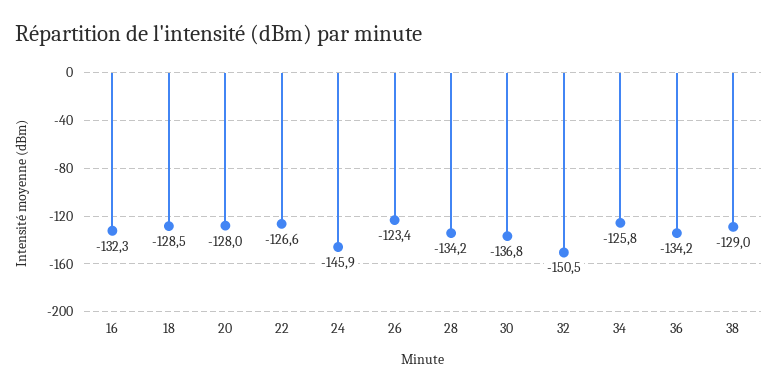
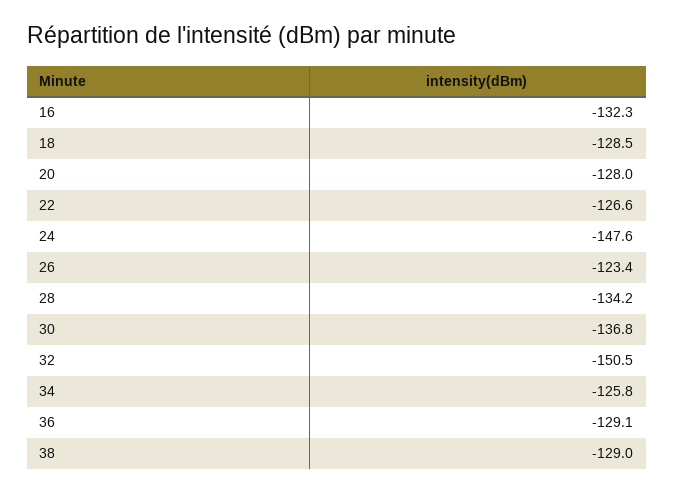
24: -145.9 -> -147.6
36: -134.2 -> -129.1

